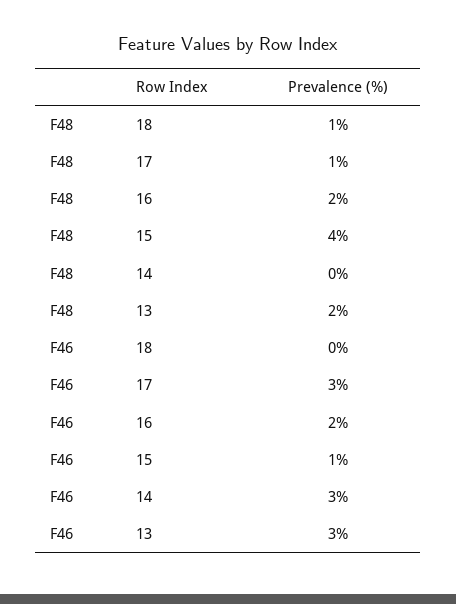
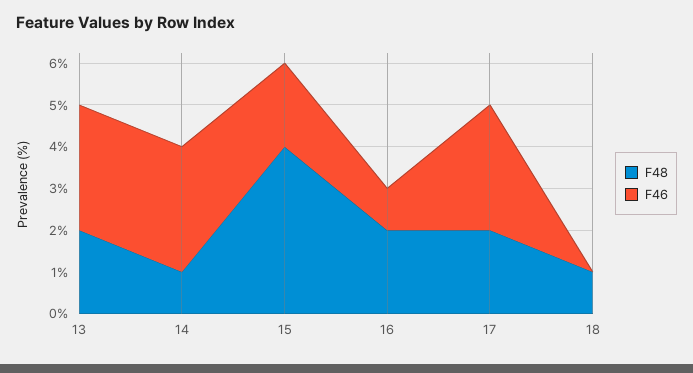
F48, 17: 1 -> 2
F48, 14: 0 -> 1
F46, 16: 2 -> 1
F46, 15: 1 -> 2

